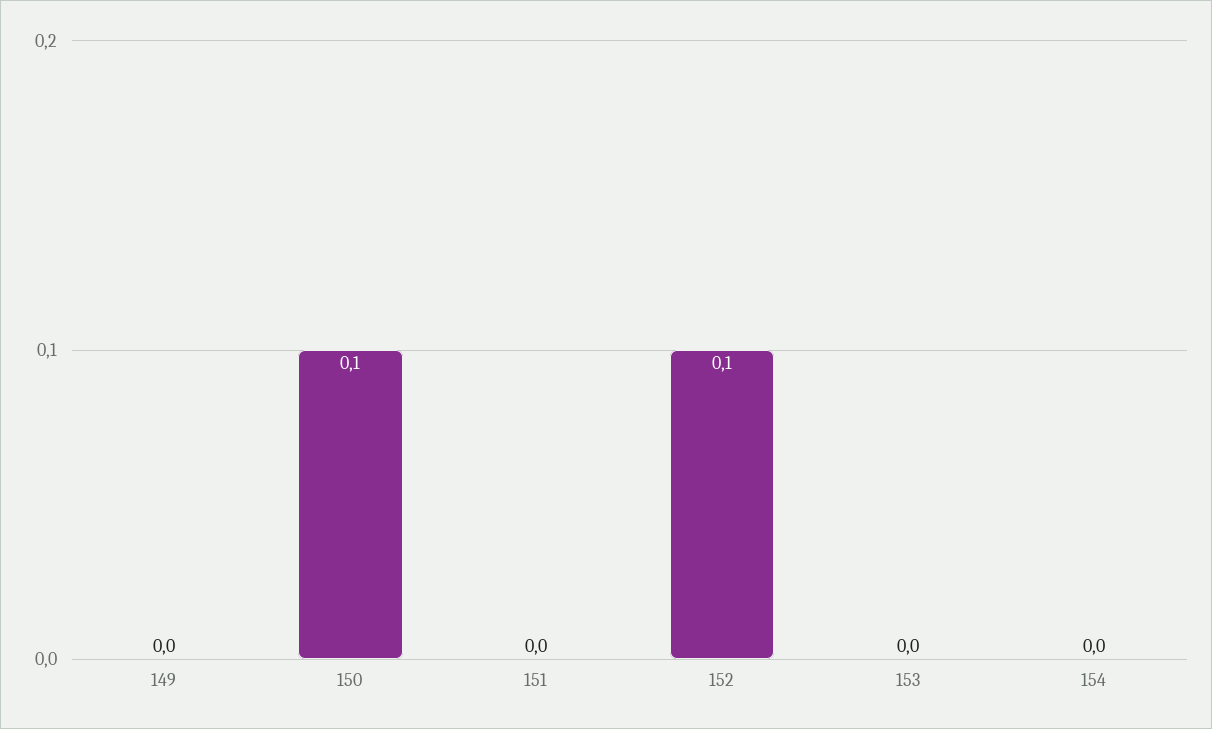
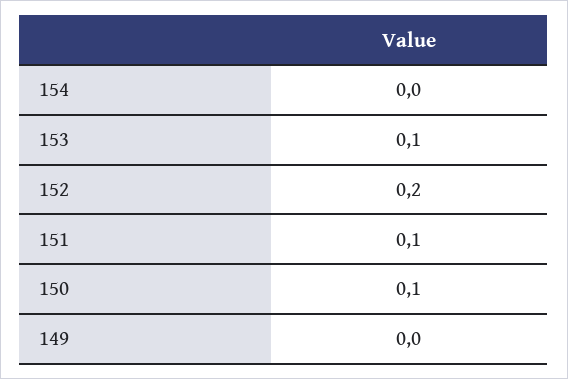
151: 0 -> 0.1
152: 0.1 -> 0.2
153: 0 -> 0.1

